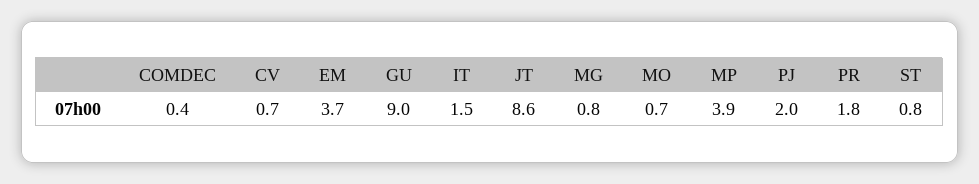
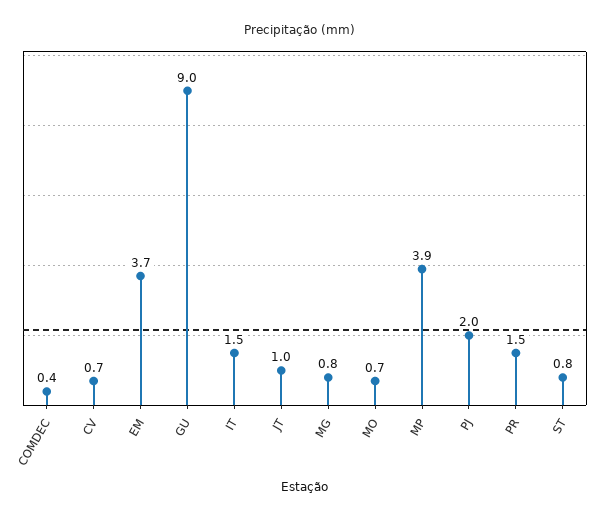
JT: 8.6 -> 1
PR: 1.8 -> 1.5

